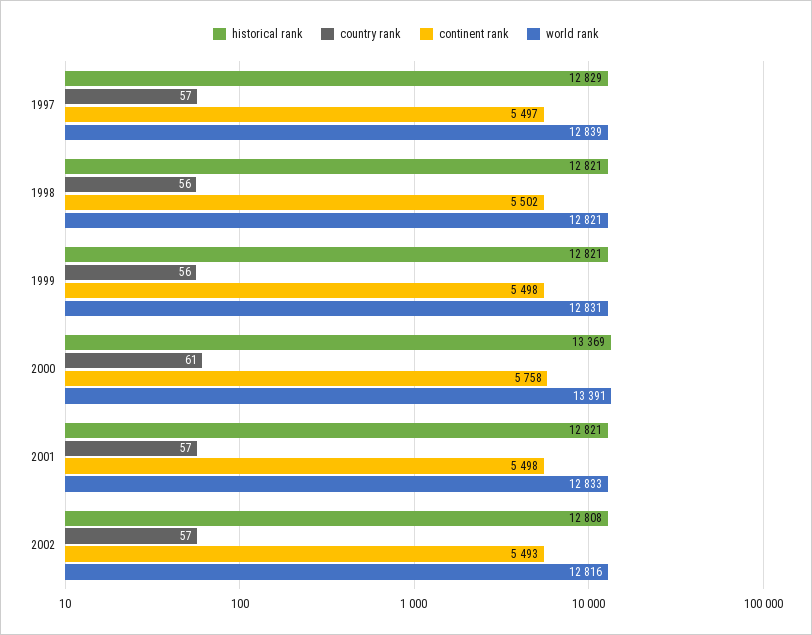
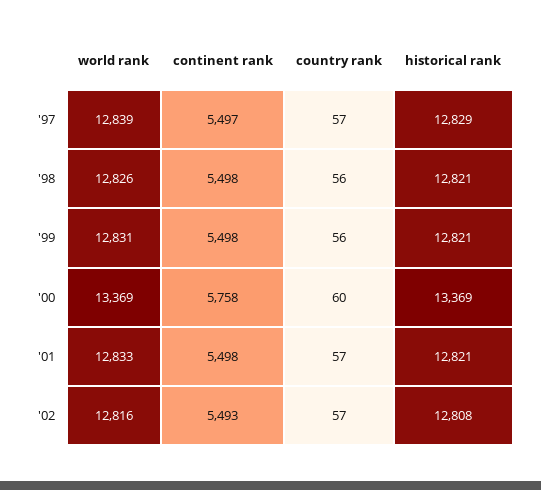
continent rank, 1998: 5502 -> 5498
world rank, 1998: 12821 -> 12826
country rank, 2000: 61 -> 60
world rank, 2000: 13391 -> 13369

